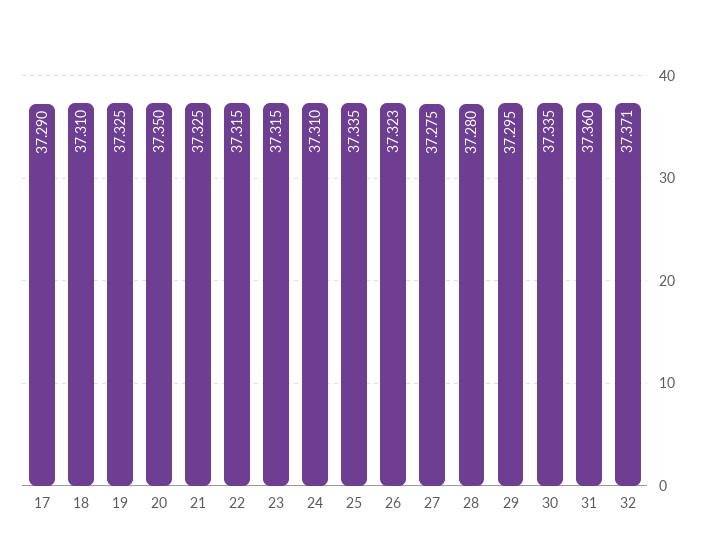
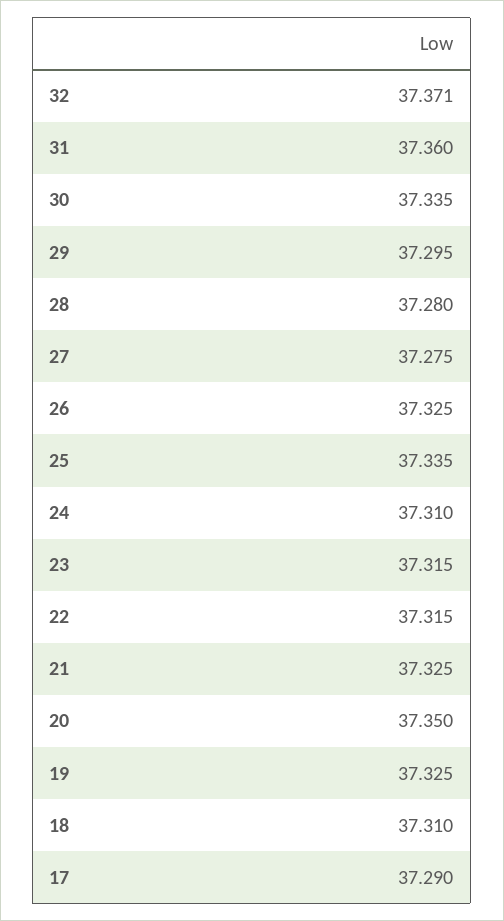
26: 37.323 -> 37.325

